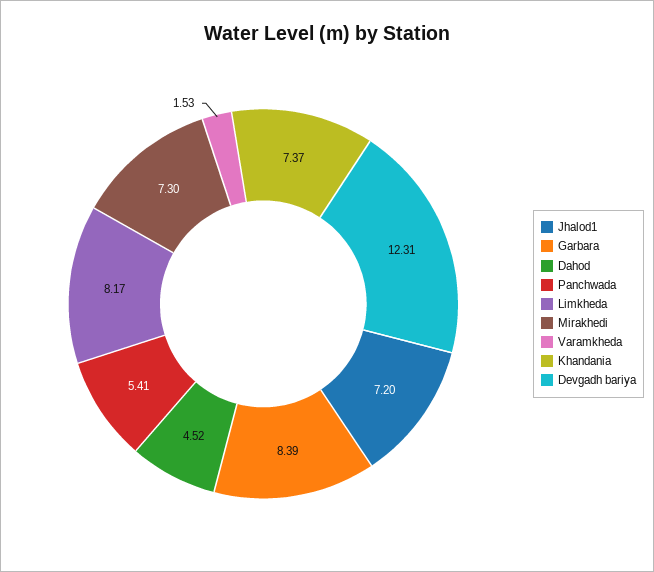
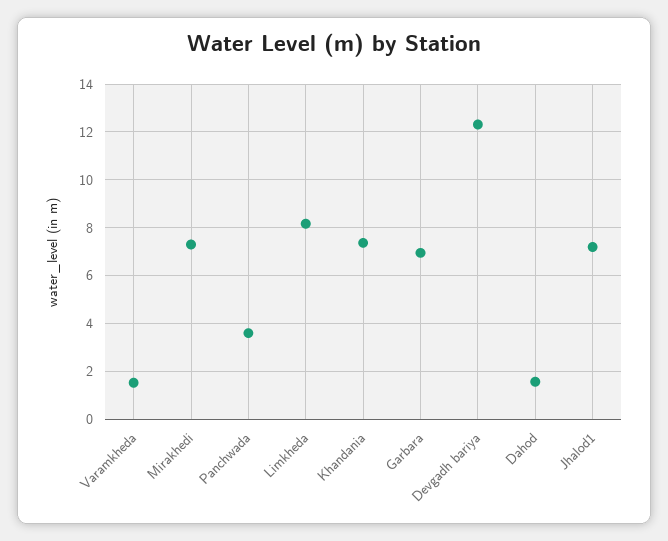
Garbara: 8.39 -> 7
Dahod: 4.52 -> 1.5
Panchwada: 5.41 -> 3.5

